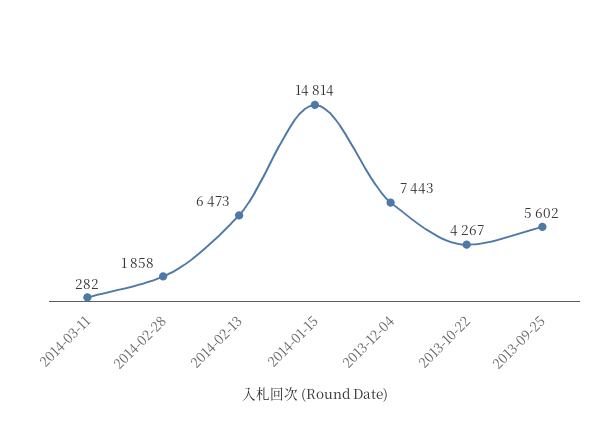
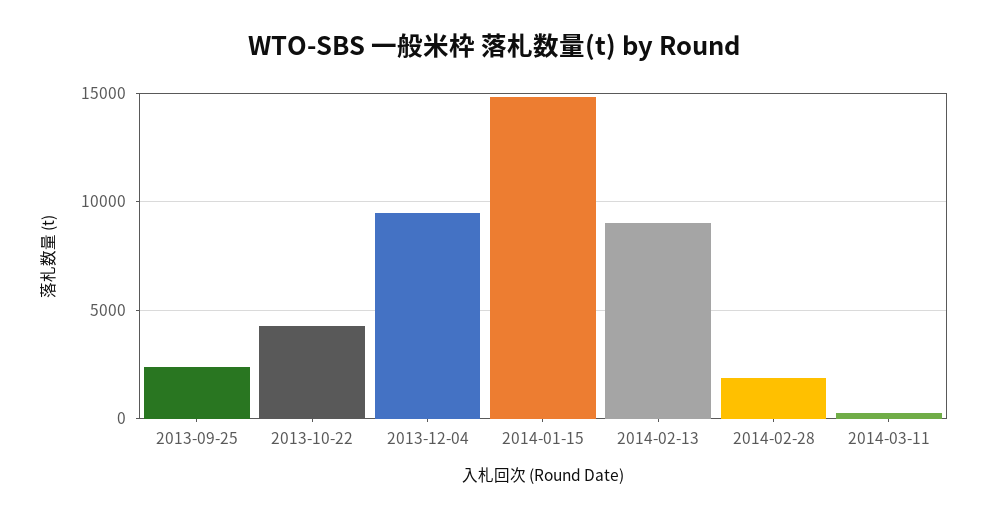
2014-02-13: 6473 -> 9000
2013-12-04: 7443 -> 9500
2013-09-25: 5602 -> 2500

